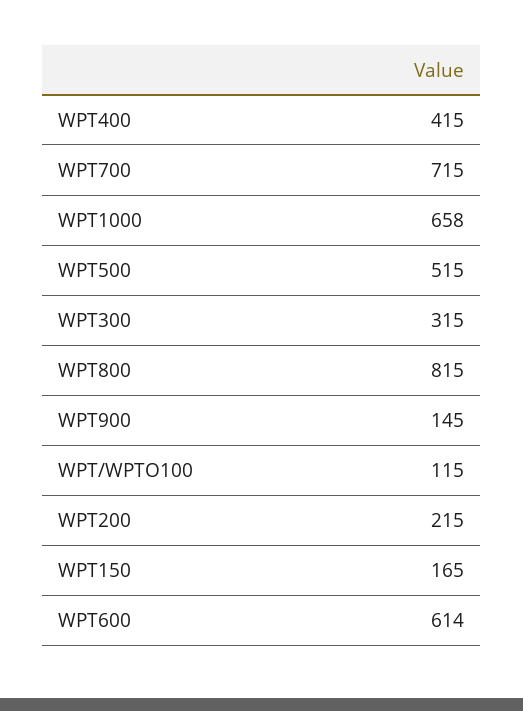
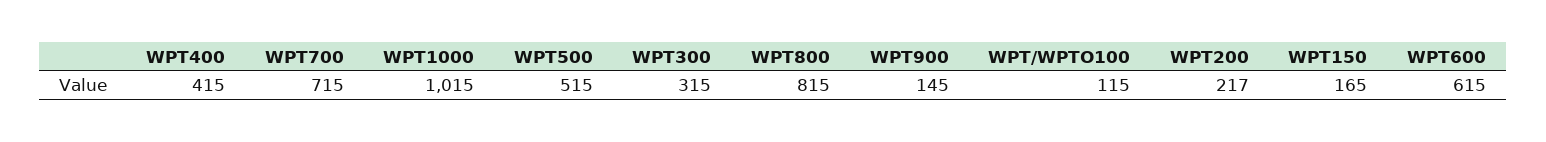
WPT1000: 658 -> 1015
WPT200: 215 -> 217
WPT600: 614 -> 615

